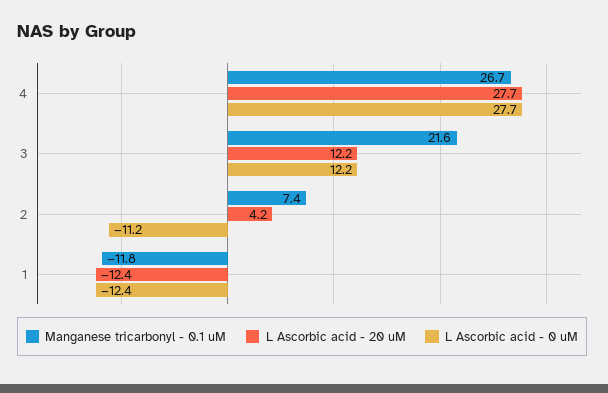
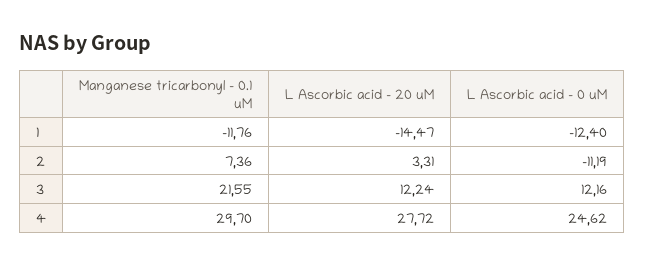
Manganese tricarbonyl - 0.1 uM, 4: 26.7 -> 29.7
L Ascorbic acid - 0 uM, 4: 27.7 -> 24.62
L Ascorbic acid - 20 uM, 2: 4.2 -> 3.31
L Ascorbic acid - 20 uM, 1: -12.4 -> -14.47

